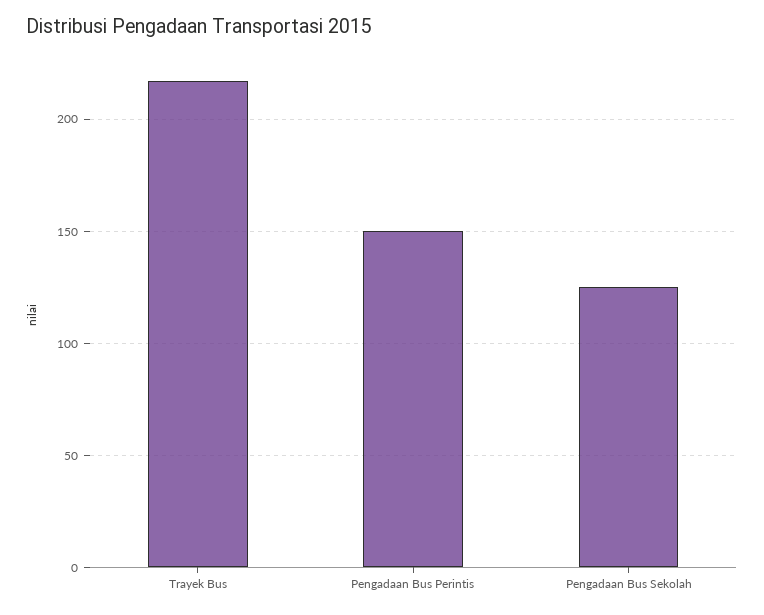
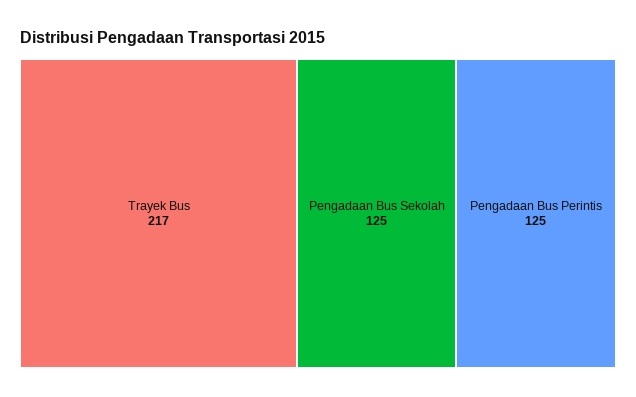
Pengadaan Bus Perintis: 150 -> 125

